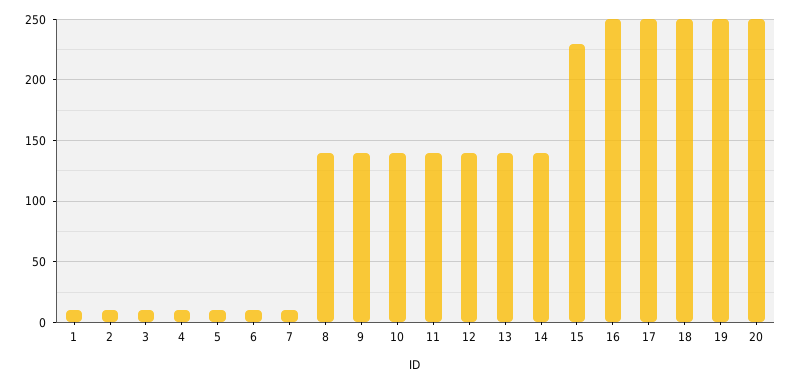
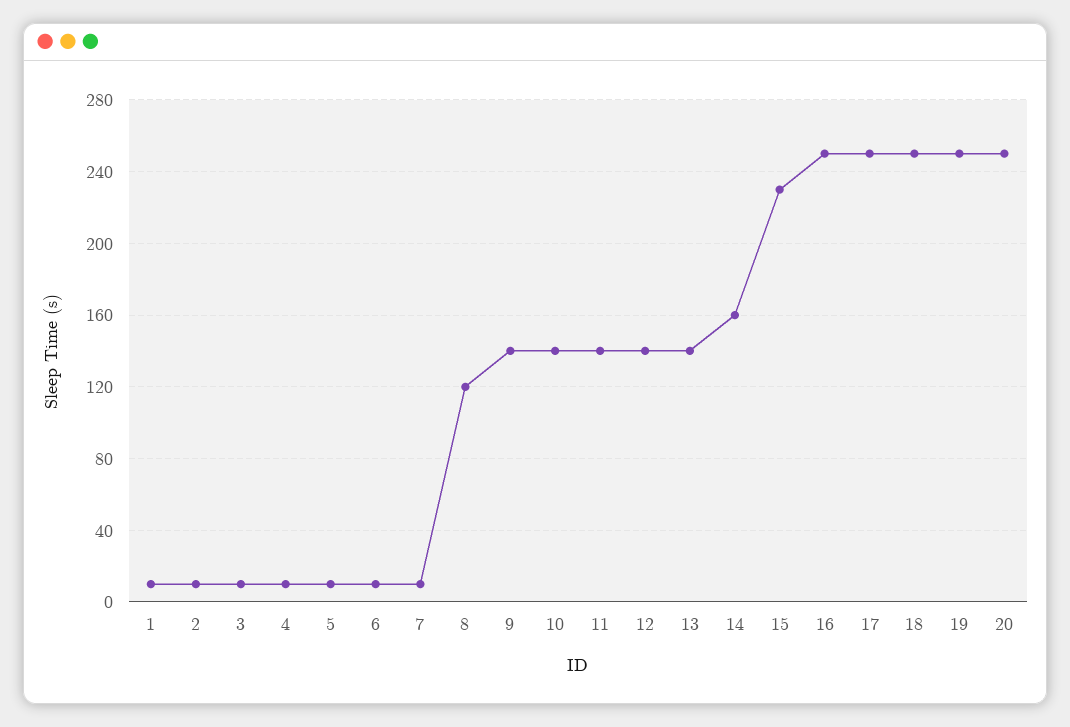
8: 140 -> 120
14: 140 -> 160

